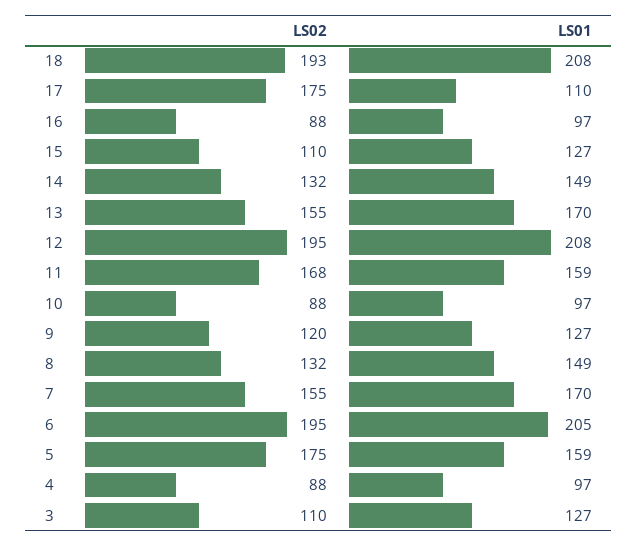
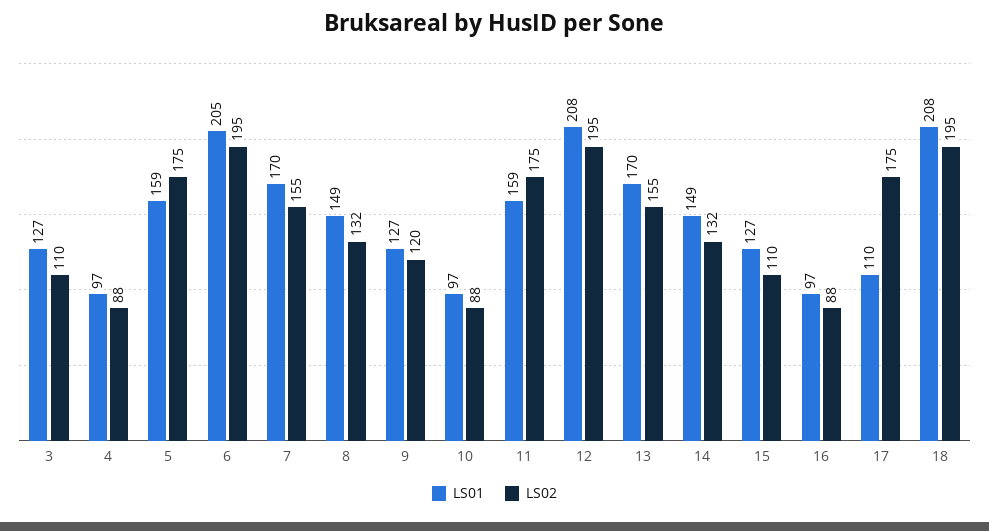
LS02, 18: 193 -> 195
LS02, 11: 168 -> 175

